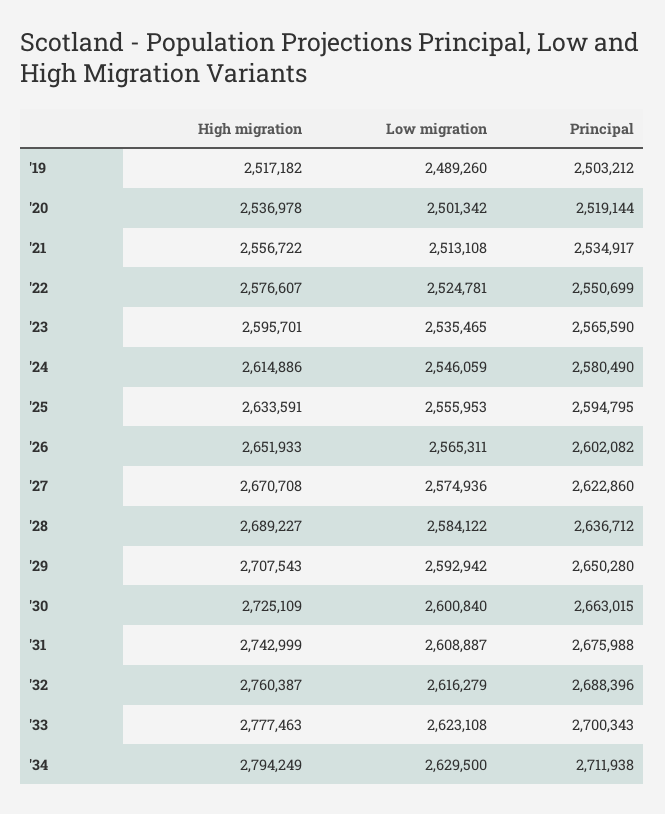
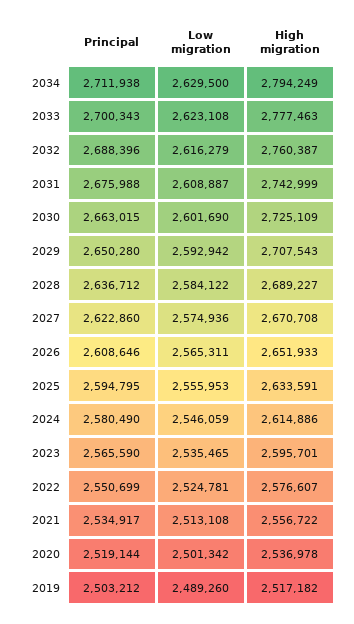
Principal, '26: 2602082 -> 2608646
Low migration, '30: 2600840 -> 2601690

